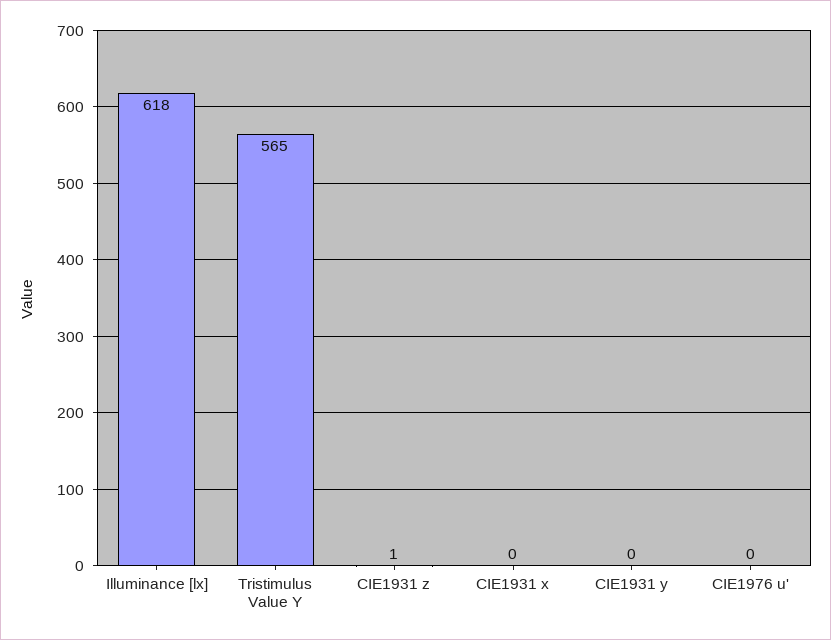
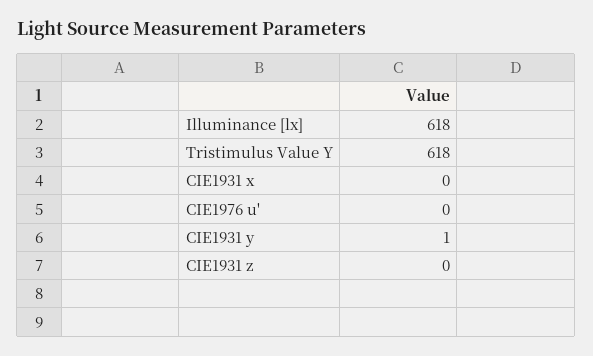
Tristimulus Value Y: 565 -> 618
CIE1931 z: 1 -> 0
CIE1931 y: 0 -> 1

